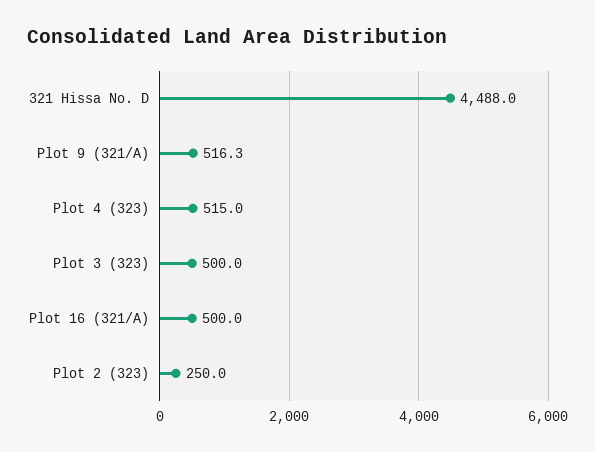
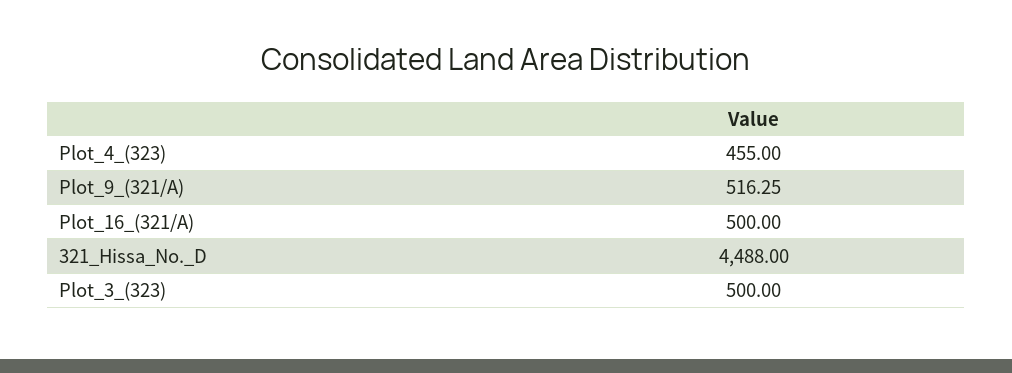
Plot 4 (323): 515 -> 455
Plot 2 (323): 250 -> none

